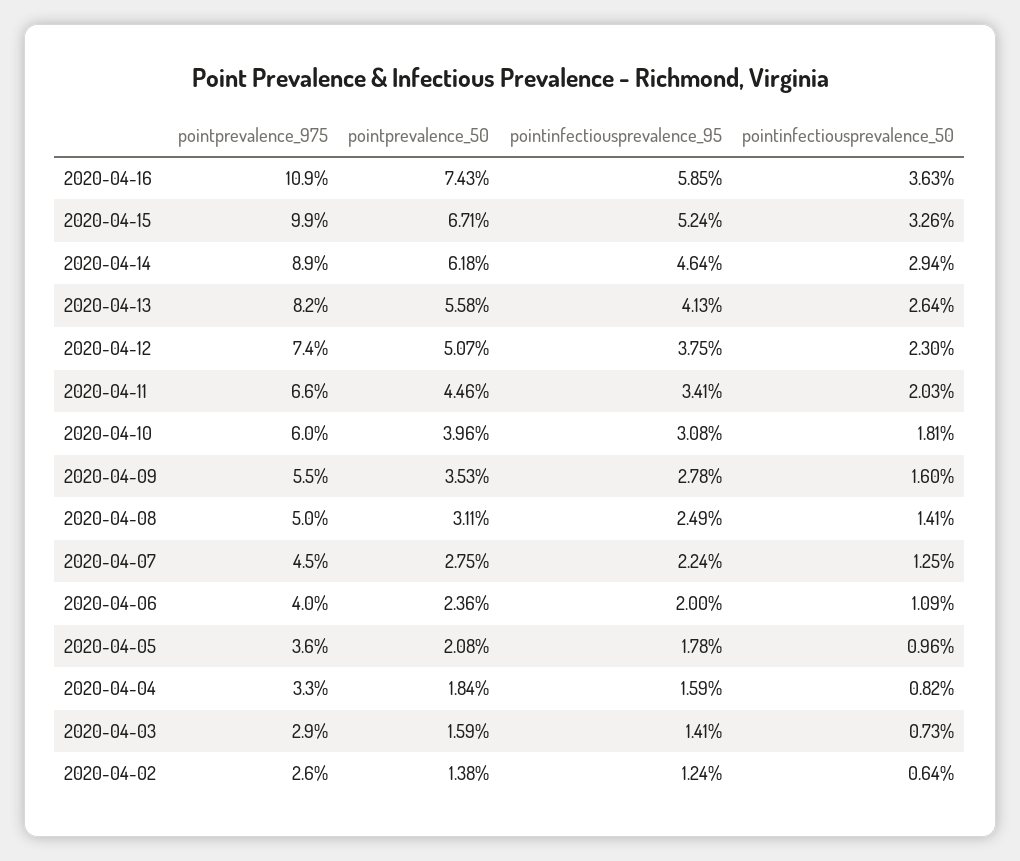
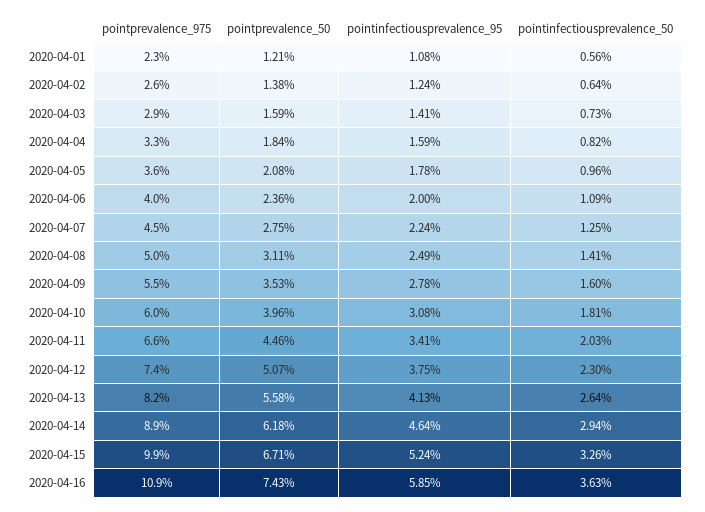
pointprevalence_975, 2020-04-01: none -> 2.3
pointprevalence_50, 2020-04-01: none -> 1.21
pointinfectiousprevalence_95, 2020-04-01: none -> 1.08
pointinfectiousprevalence_50, 2020-04-01: none -> 0.56

